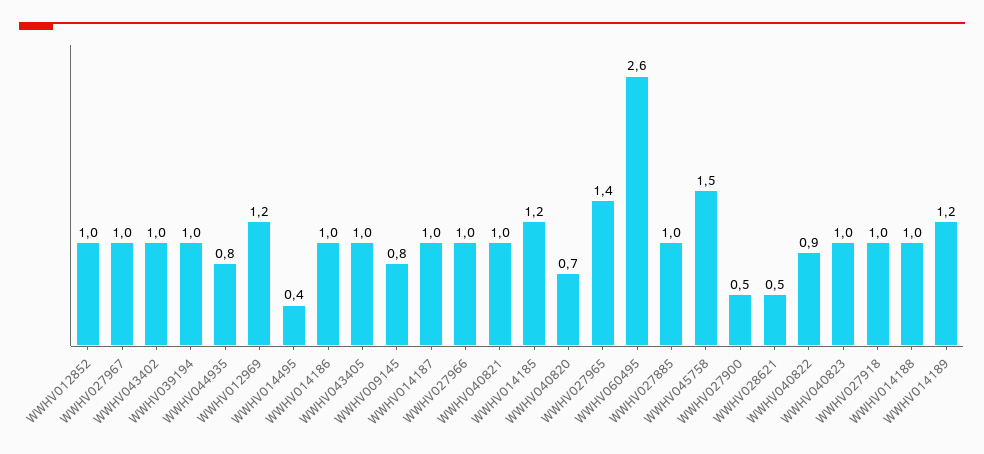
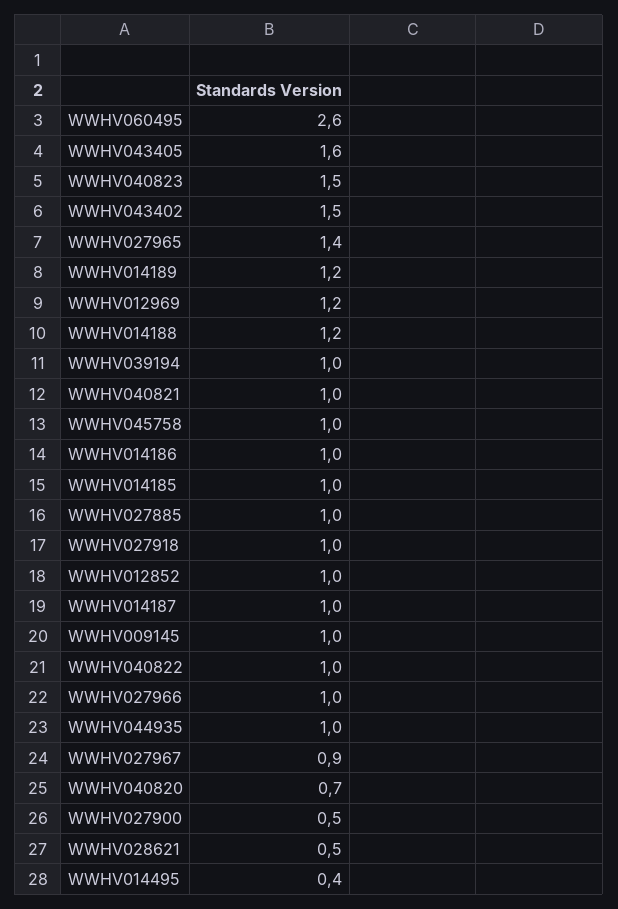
WWHV027967: 1 -> 0.9
WWHV043402: 1 -> 1.5
WWHV044935: 0.8 -> 1
WWHV043405: 1 -> 1.6
WWHV009145: 0.8 -> 1
WWHV014185: 1.2 -> 1
WWHV045758: 1.5 -> 1
WWHV040822: 0.9 -> 1
WWHV040823: 1 -> 1.5
WWHV014188: 1 -> 1.2

